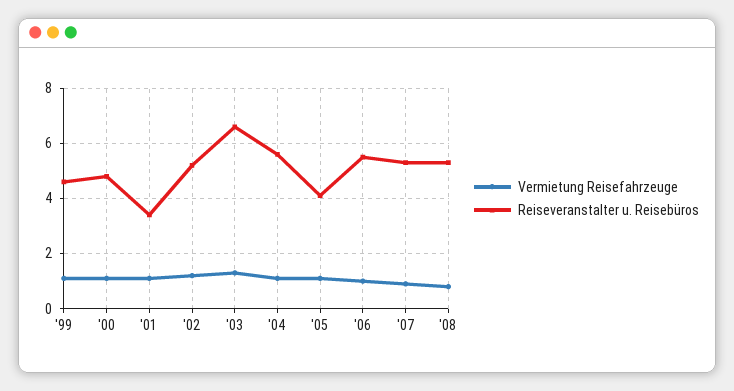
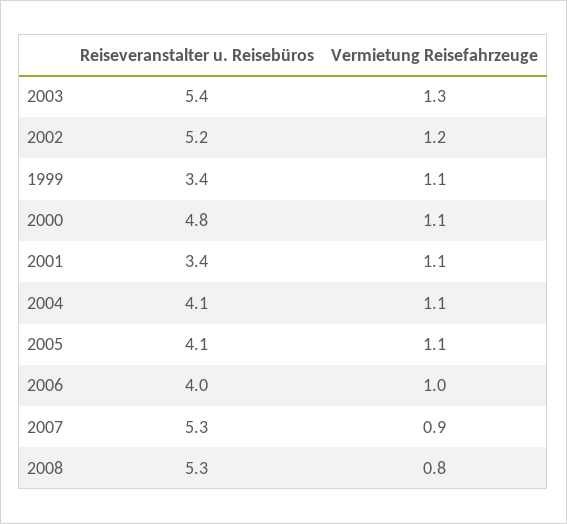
Reiseveranstalter u. Reisebüros, '99: 4.5 -> 3.4
Reiseveranstalter u. Reisebüros, '03: 6.5 -> 5.4
Reiseveranstalter u. Reisebüros, '04: 5.5 -> 4.1
Reiseveranstalter u. Reisebüros, '06: 5.5 -> 4

